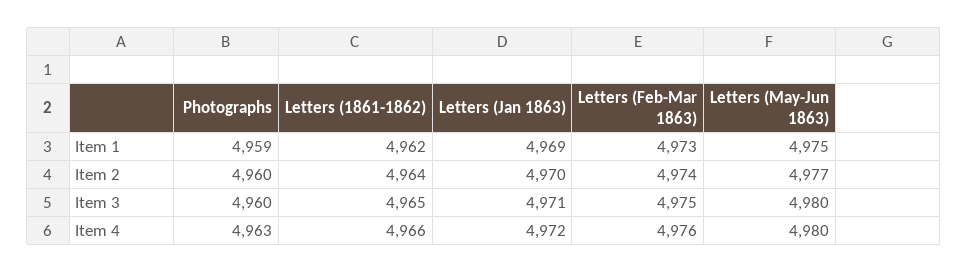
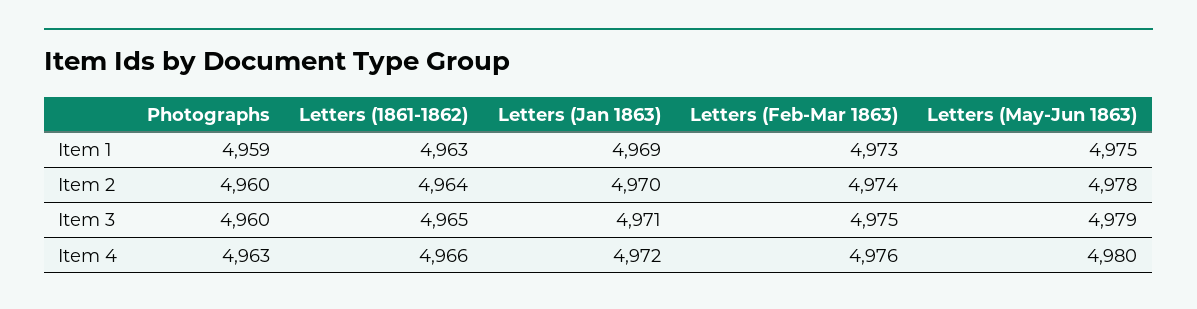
Letters (1861-1862), Item 1: 4962 -> 4963
Letters (May-Jun 1863), Item 2: 4977 -> 4978
Letters (May-Jun 1863), Item 3: 4980 -> 4979

